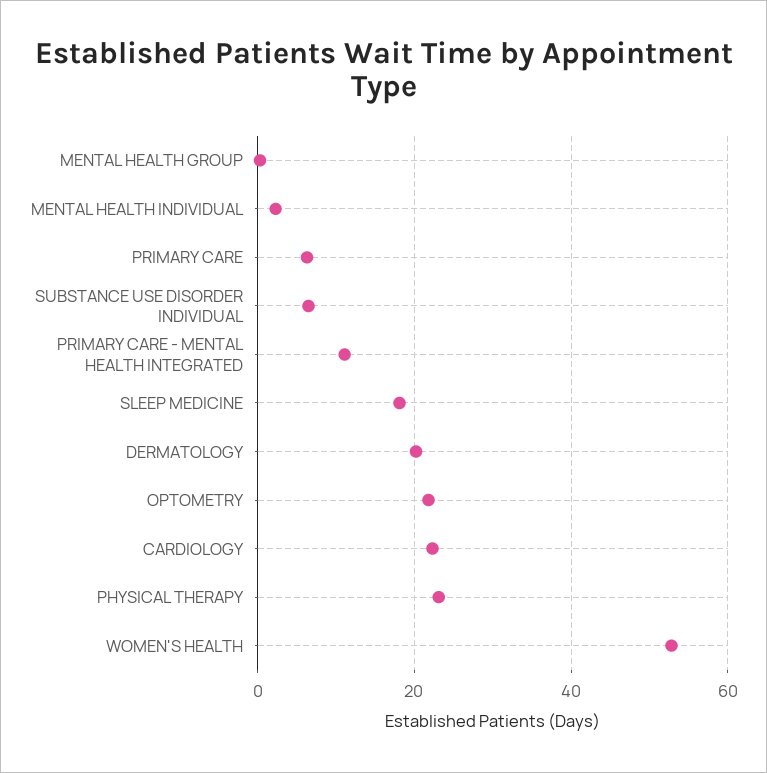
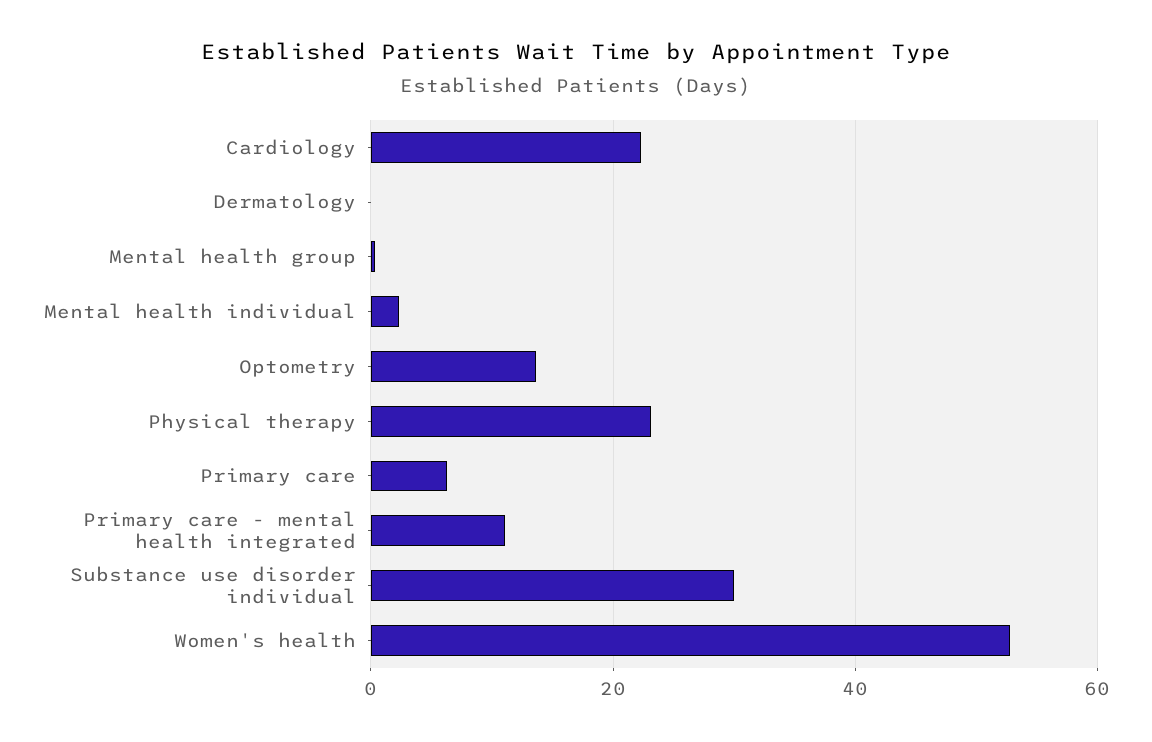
SUBSTANCE USE DISORDER INDIVIDUAL: 6 -> 30
SLEEP MEDICINE: 18 -> none
DERMATOLOGY: 20 -> 0
OPTOMETRY: 22 -> 14

